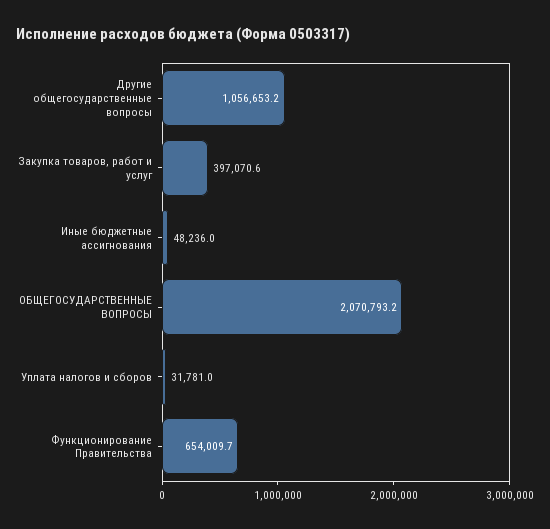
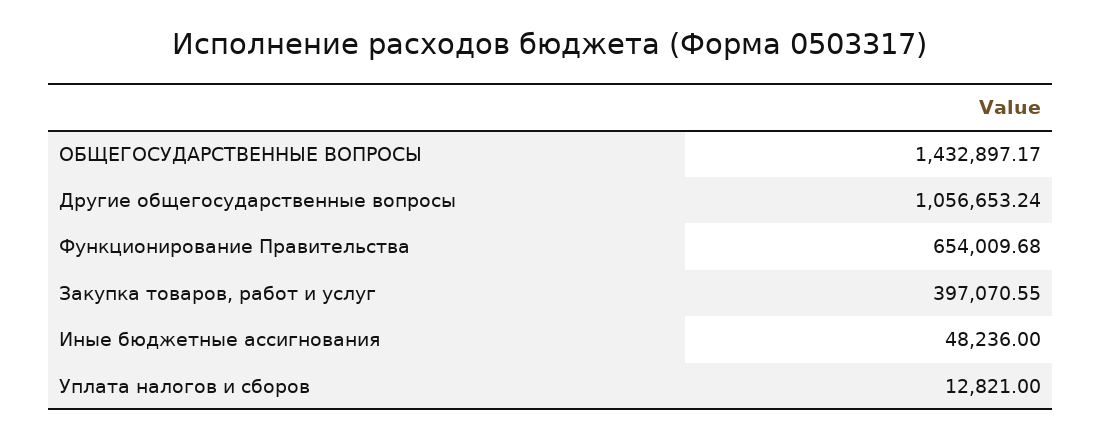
ОБЩЕГОСУДАРСТВЕННЫЕ ВОПРОСЫ: 2070793.2 -> 1432897.17
Уплата налогов и сборов: 31781 -> 12821

